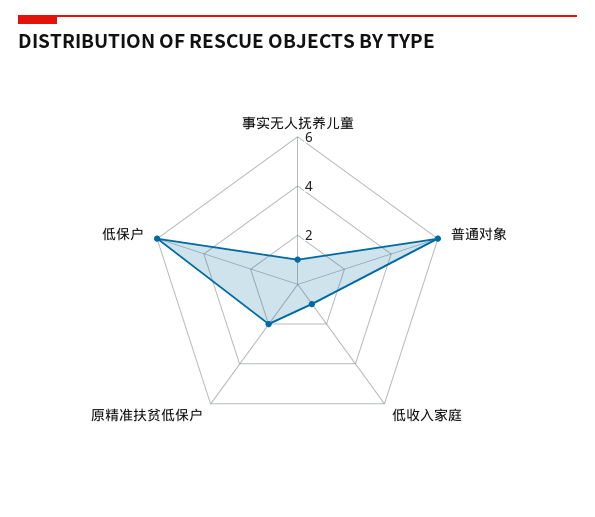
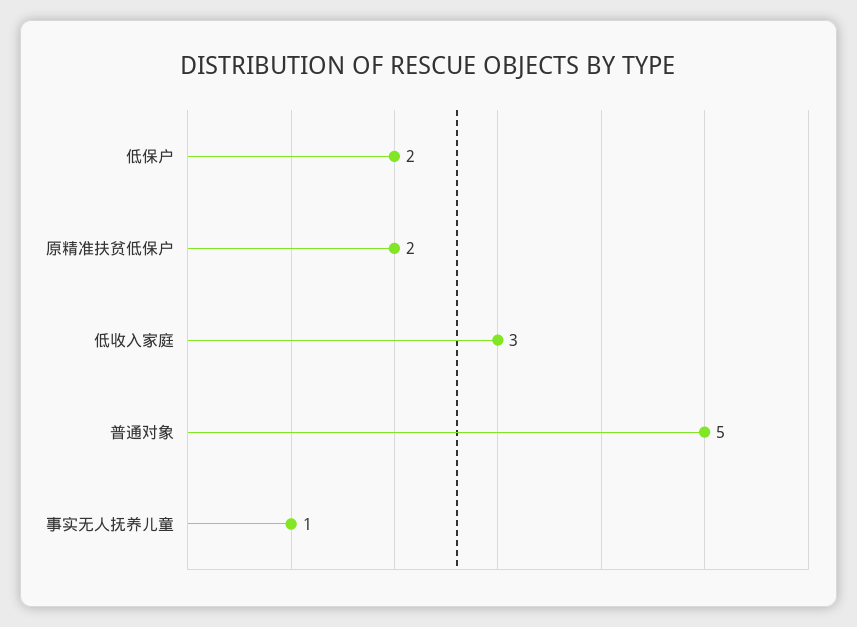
普通对象: 6 -> 5
低收入家庭: 1 -> 3
低保户: 6 -> 2

